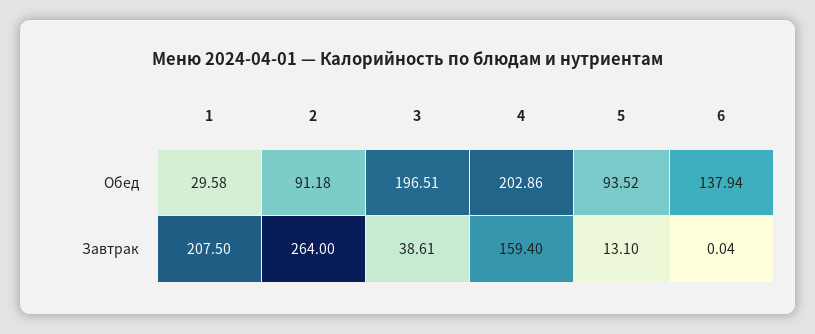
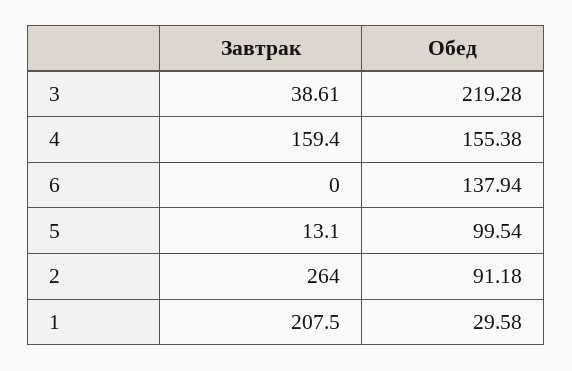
3, Обед: 196.51 -> 219.28
4, Обед: 202.86 -> 155.38
5, Обед: 93.52 -> 99.54
6, Завтрак: 0.04 -> 0

